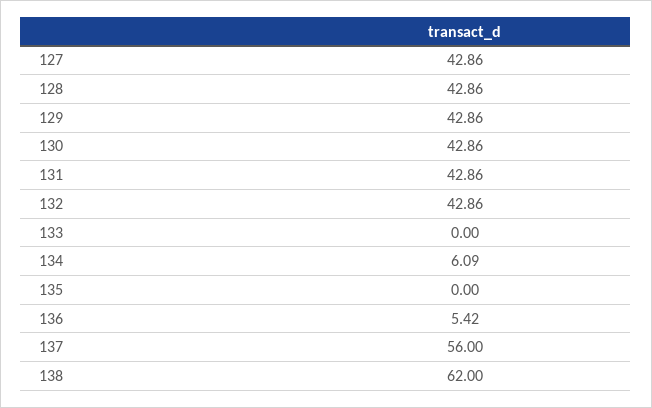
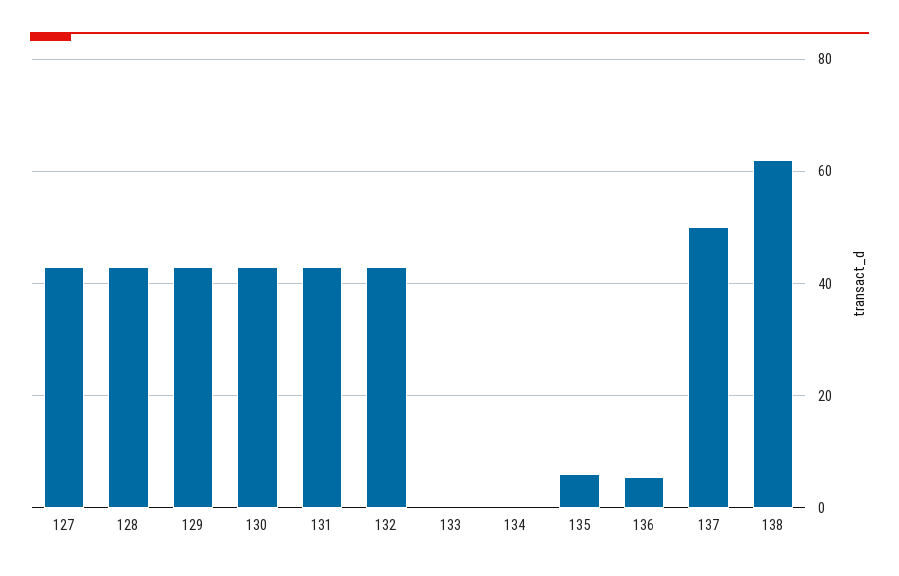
134: 6.09 -> 0
135: 0 -> 6
137: 56 -> 50

